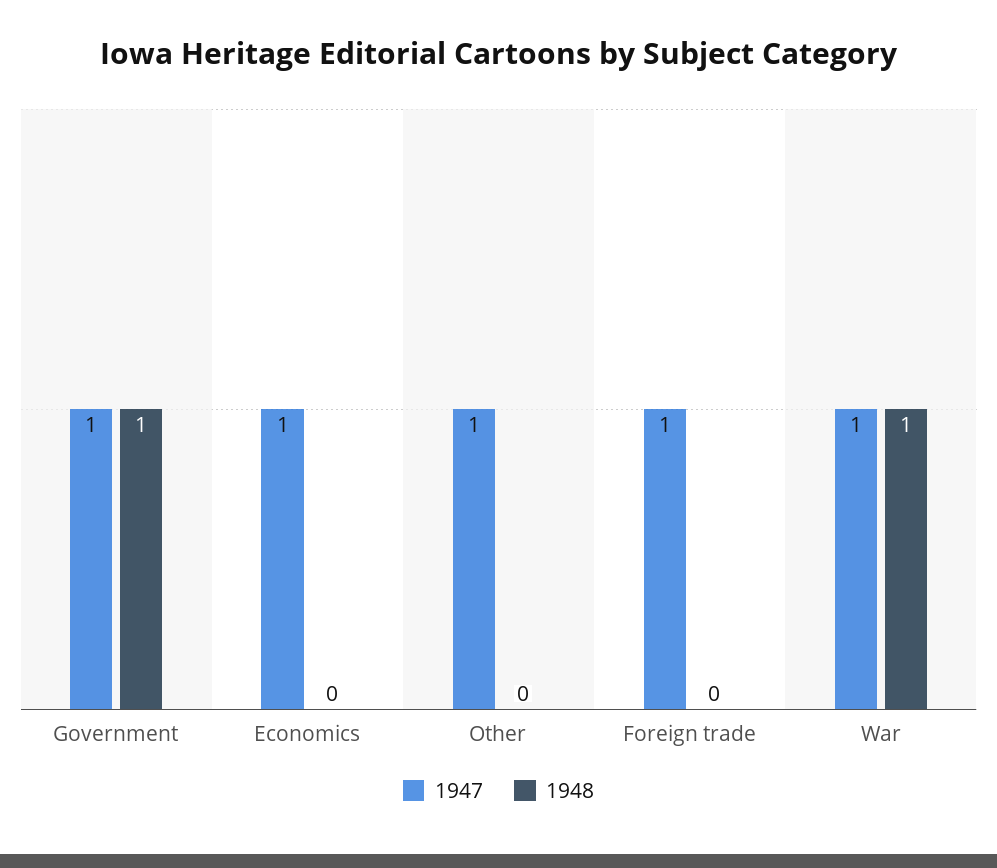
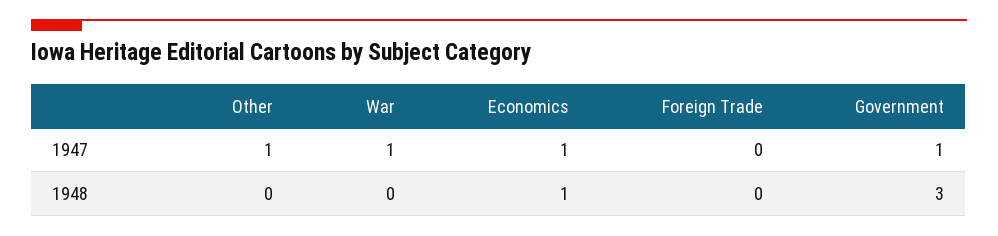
1948, Government: 1 -> 3
1948, Economics: 0 -> 1
1947, Foreign trade: 1 -> 0
1948, War: 1 -> 0

